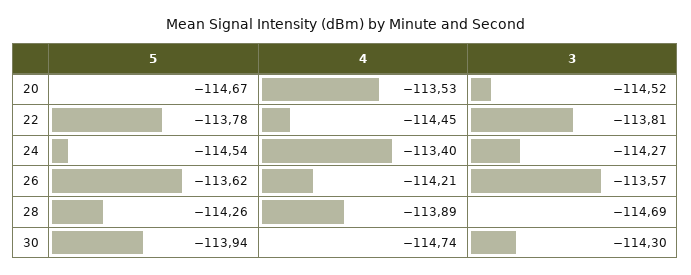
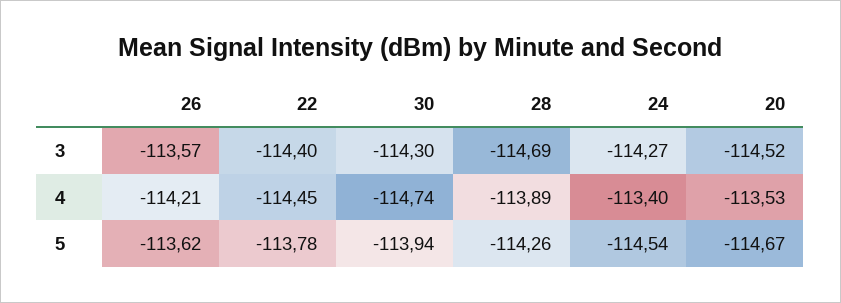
3, 22: -113.81 -> -114.4

